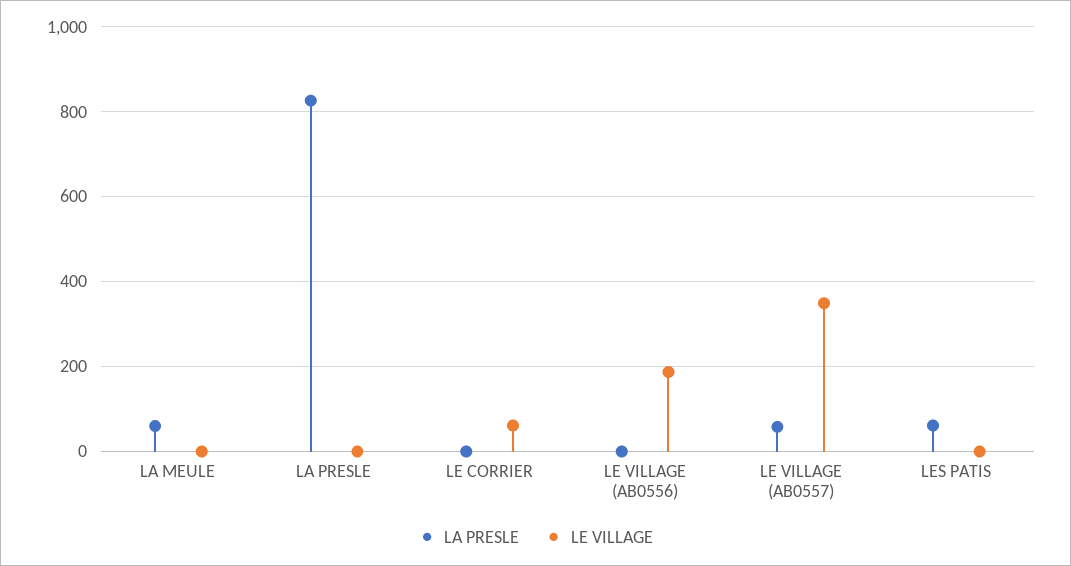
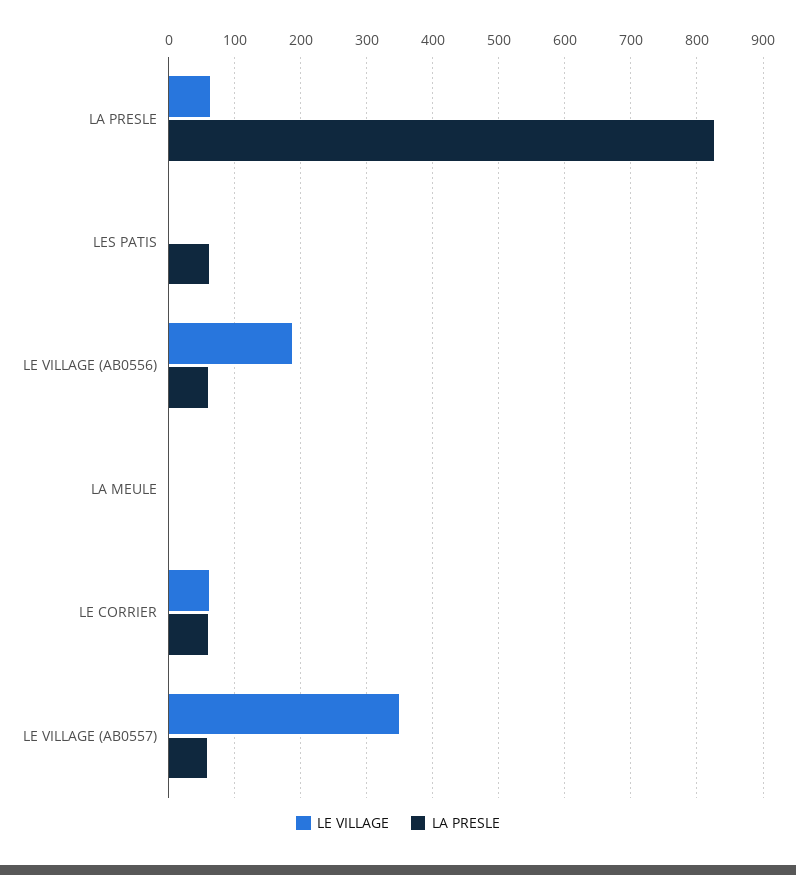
LA PRESLE, LA MEULE: 60 -> 0
LE VILLAGE, LA PRESLE: 0 -> 60
LA PRESLE, LE CORRIER: 0 -> 60
LA PRESLE, LE VILLAGE (AB0556): 0 -> 60

